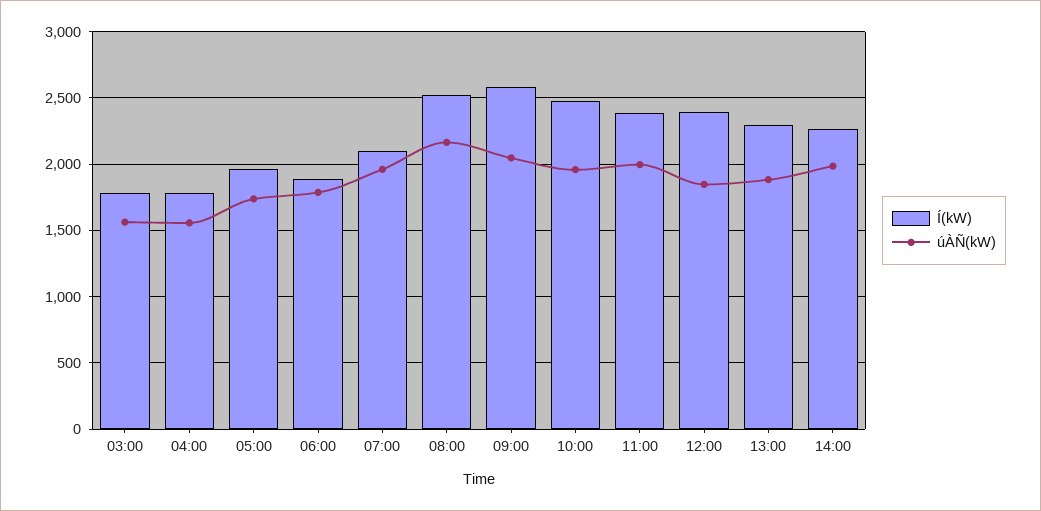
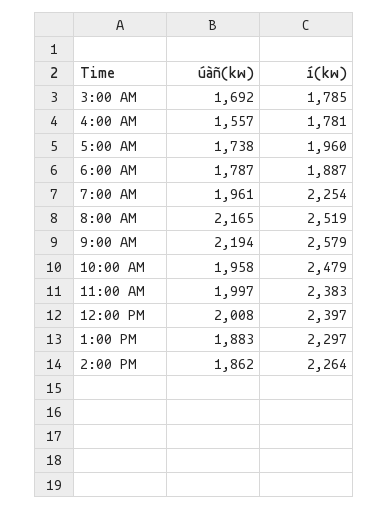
úÀÑ(kW), 03:00: 1550 -> 1692
Í(kW), 07:00: 2100 -> 2254
úÀÑ(kW), 09:00: 2050 -> 2194
úÀÑ(kW), 12:00: 1850 -> 2008
úÀÑ(kW), 14:00: 2000 -> 1862

